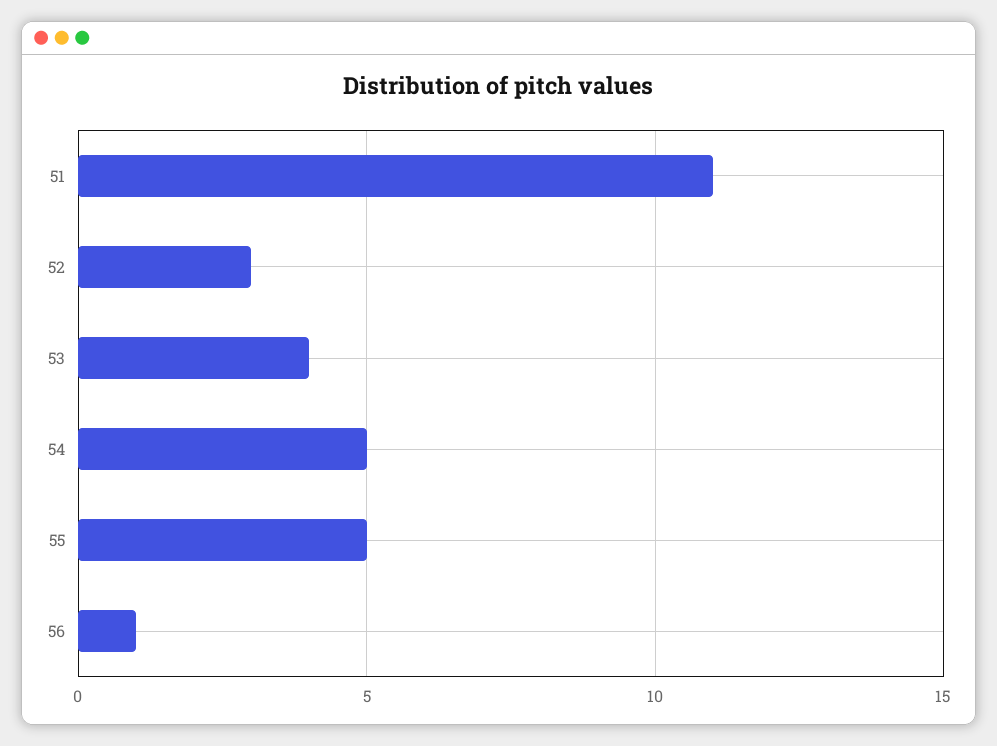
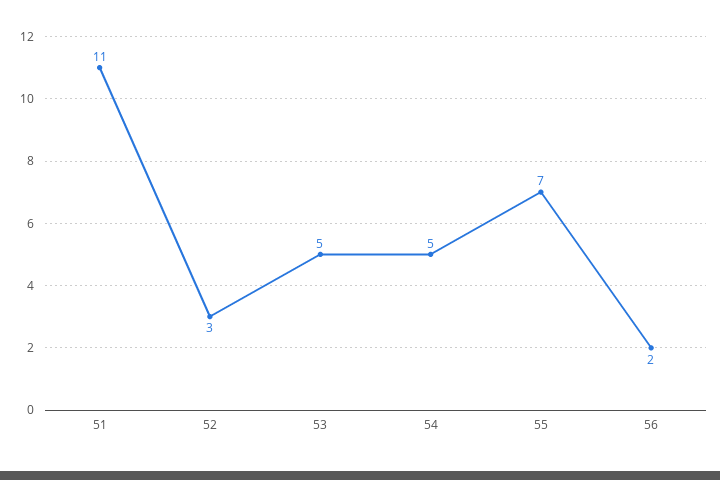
53: 4 -> 5
55: 5 -> 7
56: 1 -> 2

